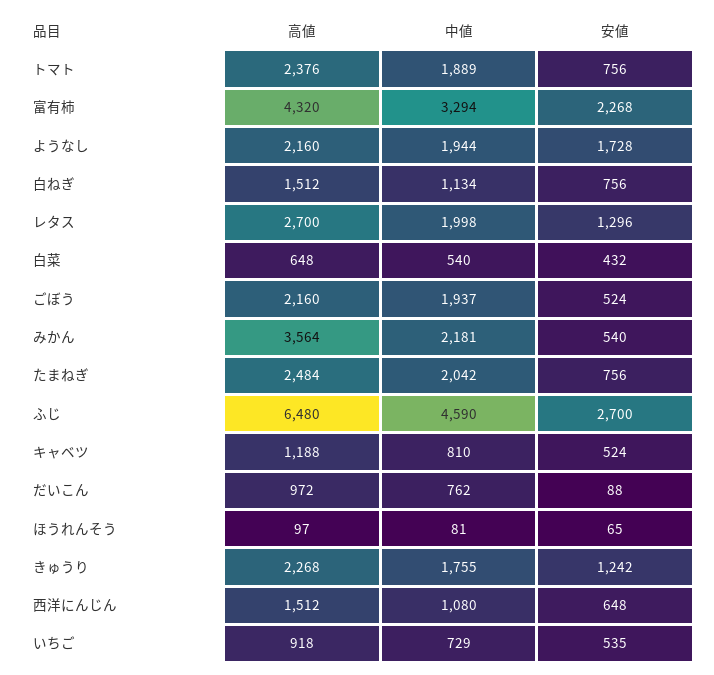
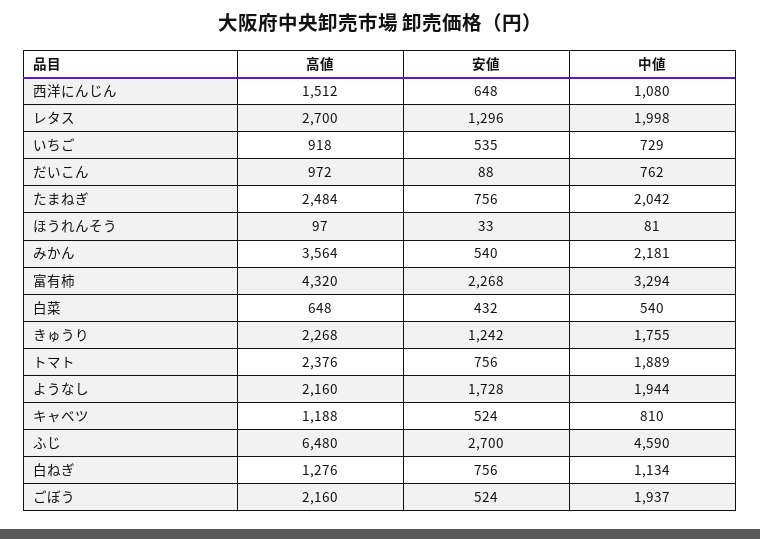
高値, 白ねぎ: 1512 -> 1276
安値, ほうれんそう: 65 -> 33

